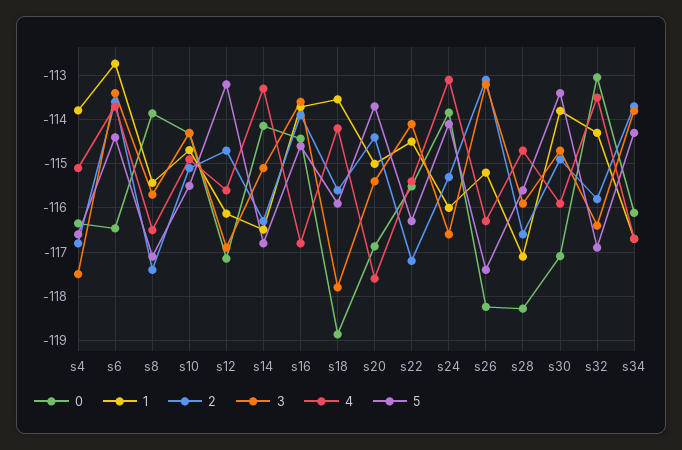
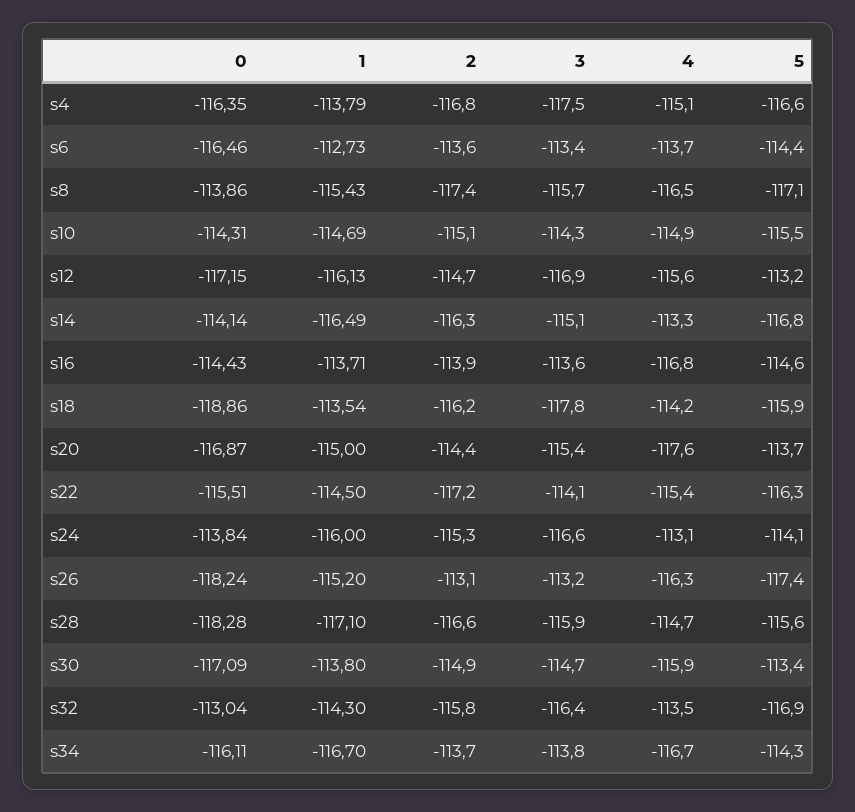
2, s18: -115.6 -> -116.2

